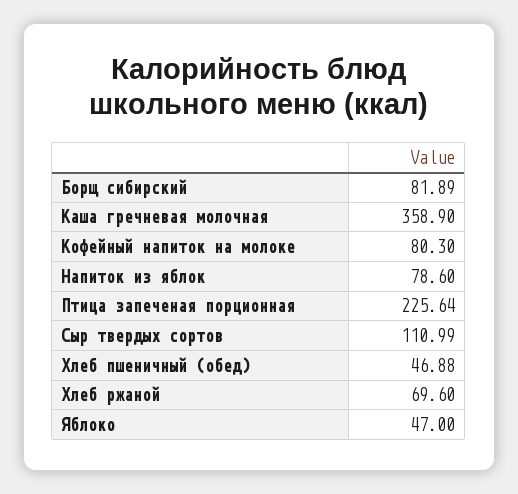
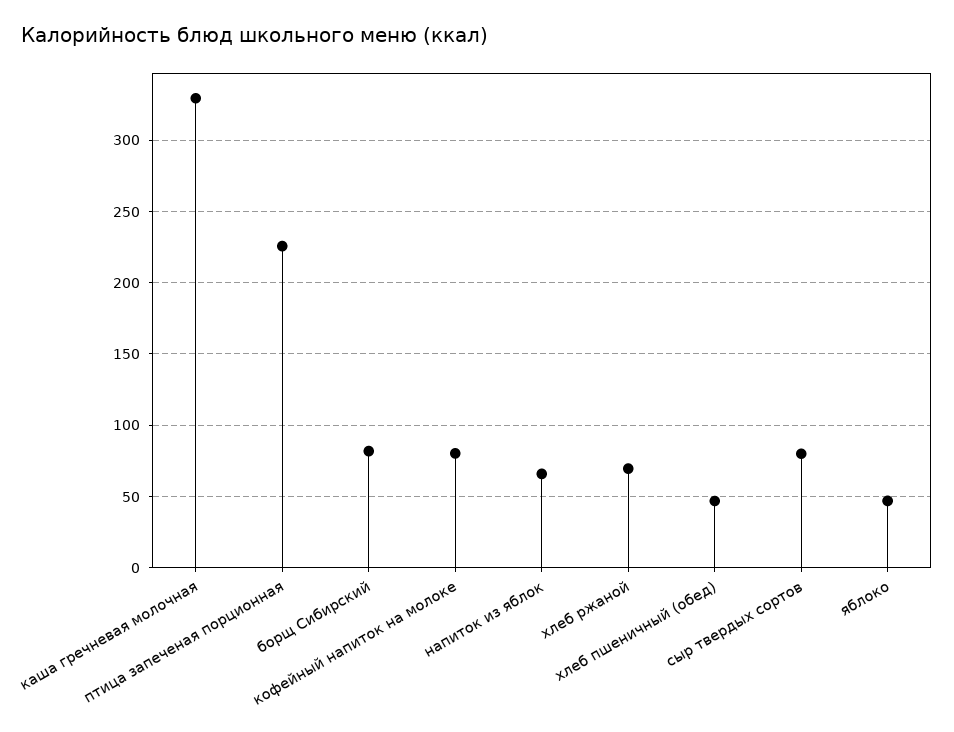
Каша гречневая молочная: 358.9 -> 330
Напиток из яблок: 78.6 -> 65
Сыр твердых сортов: 110.99 -> 80

